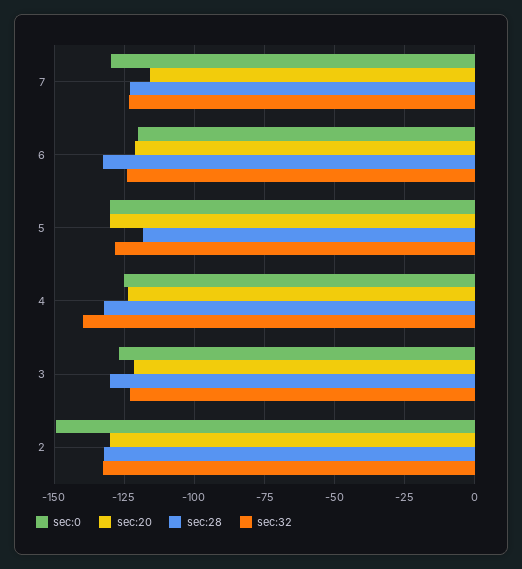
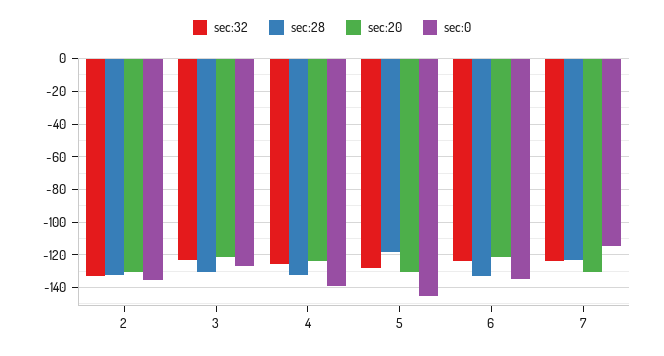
sec:0, 7: -130 -> -115
sec:20, 7: -115 -> -130
sec:0, 6: -120 -> -135
sec:0, 5: -130 -> -145
sec:0, 4: -125 -> -140
sec:32, 4: -140 -> -125
sec:0, 2: -150 -> -135

